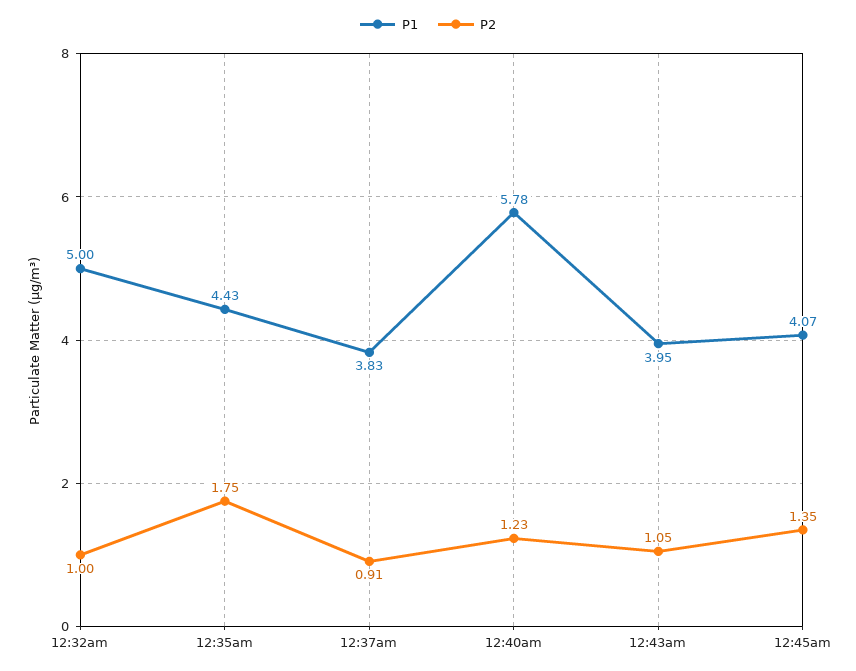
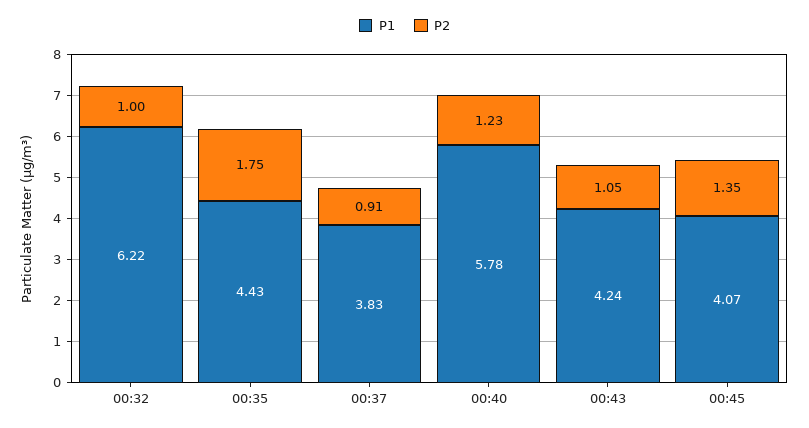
P1, 12:32am: 5 -> 6.22
P1, 12:43am: 3.95 -> 4.24

